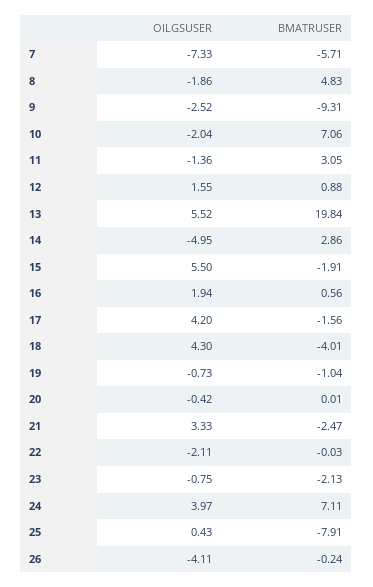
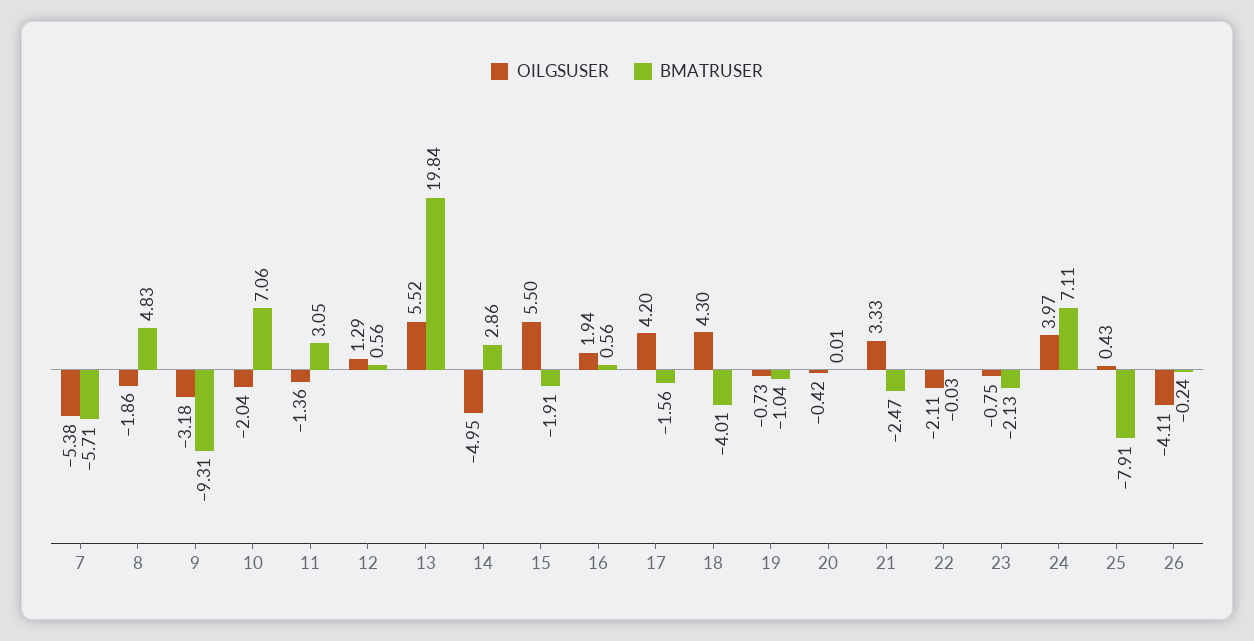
OILGSUSER, 7: -7.33 -> -5.38
OILGSUSER, 9: -2.52 -> -3.18
OILGSUSER, 12: 1.55 -> 1.29
BMATRUSER, 12: 0.88 -> 0.56

